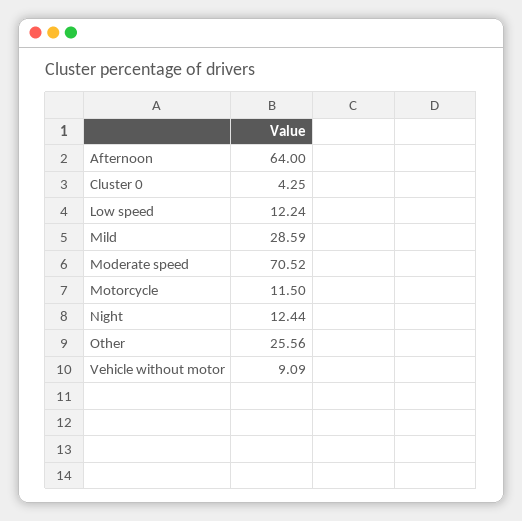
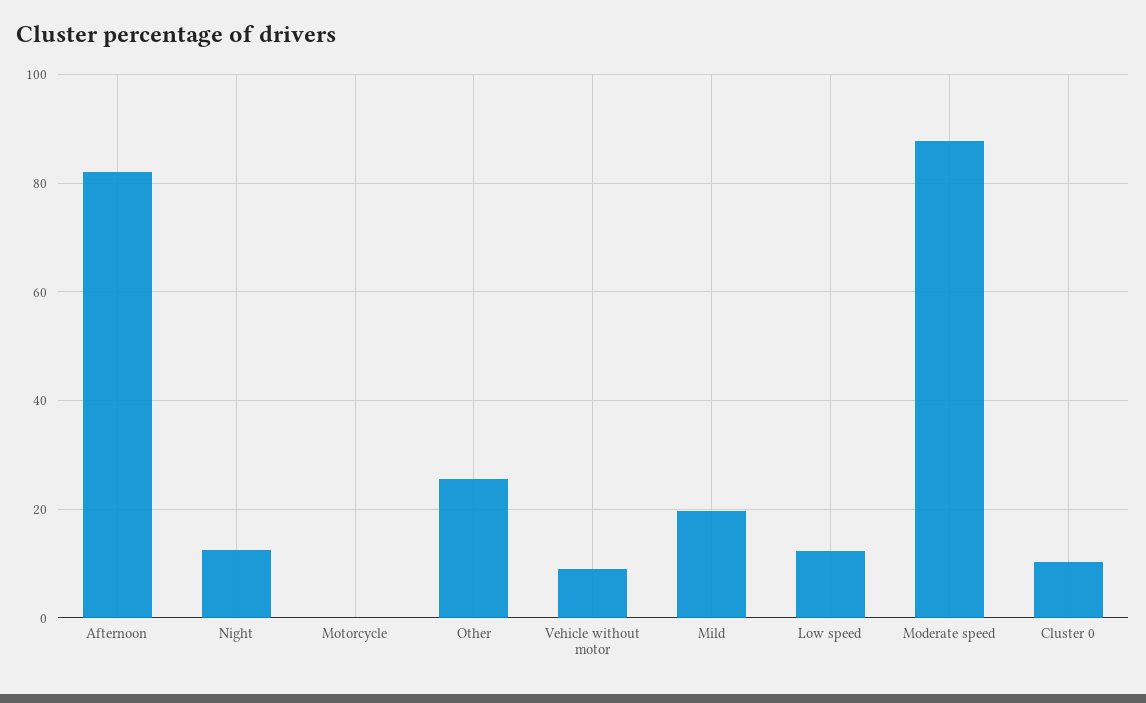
Afternoon: 64 -> 82
Cluster 0: 4.25 -> 10
Mild: 28.59 -> 20
Moderate speed: 70.52 -> 88
Motorcycle: 11.5 -> 0

